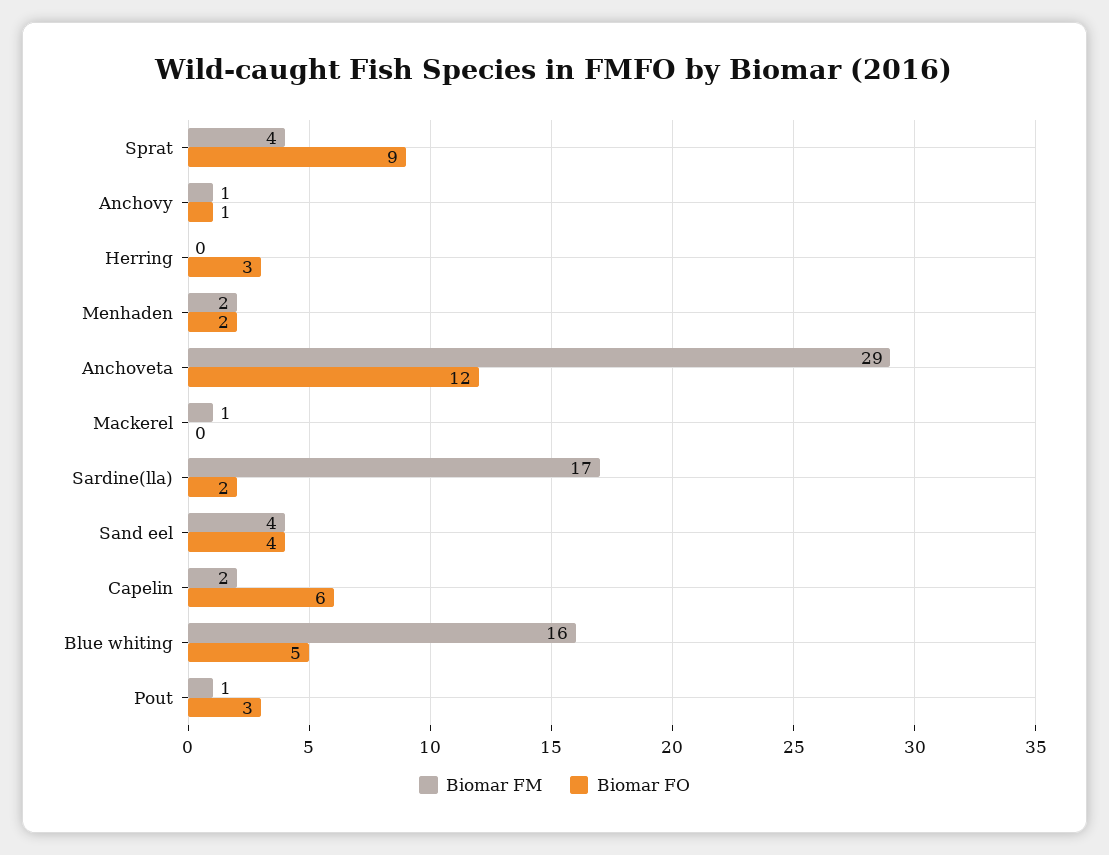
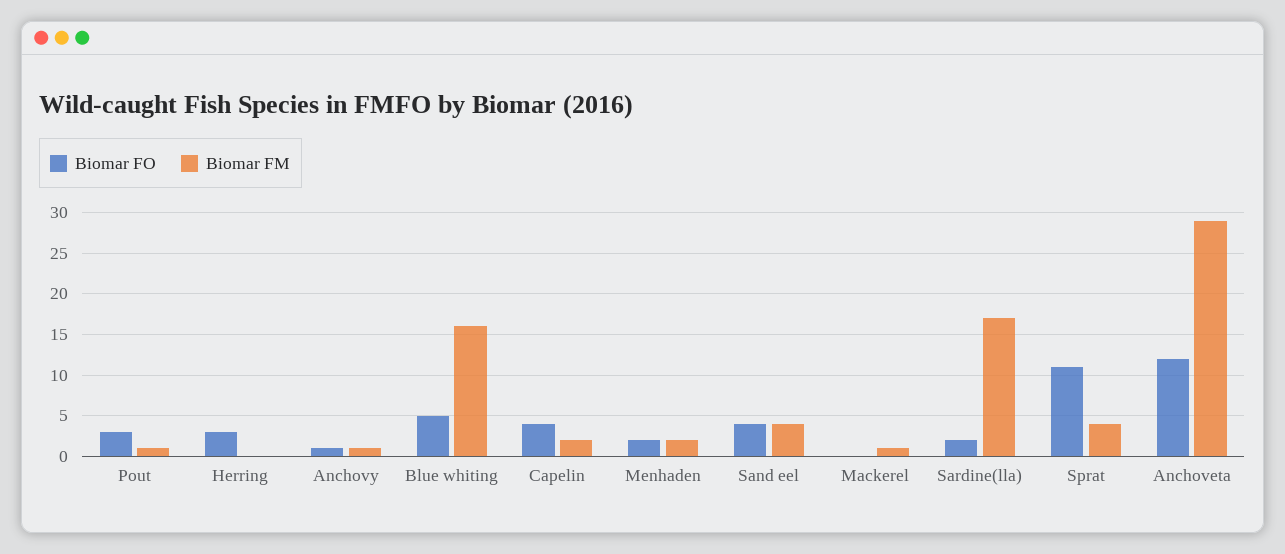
Biomar FO, Sprat: 9 -> 11
Biomar FO, Capelin: 6 -> 4

